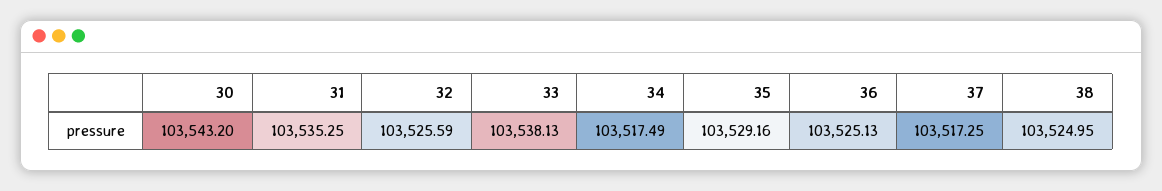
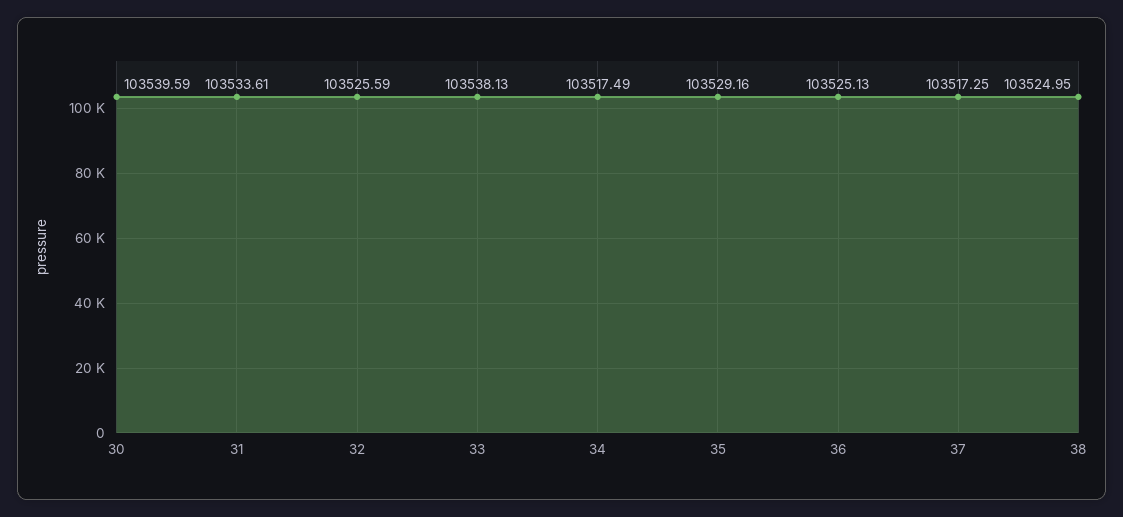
30: 103543.2 -> 103539.59
31: 103535.25 -> 103533.61

